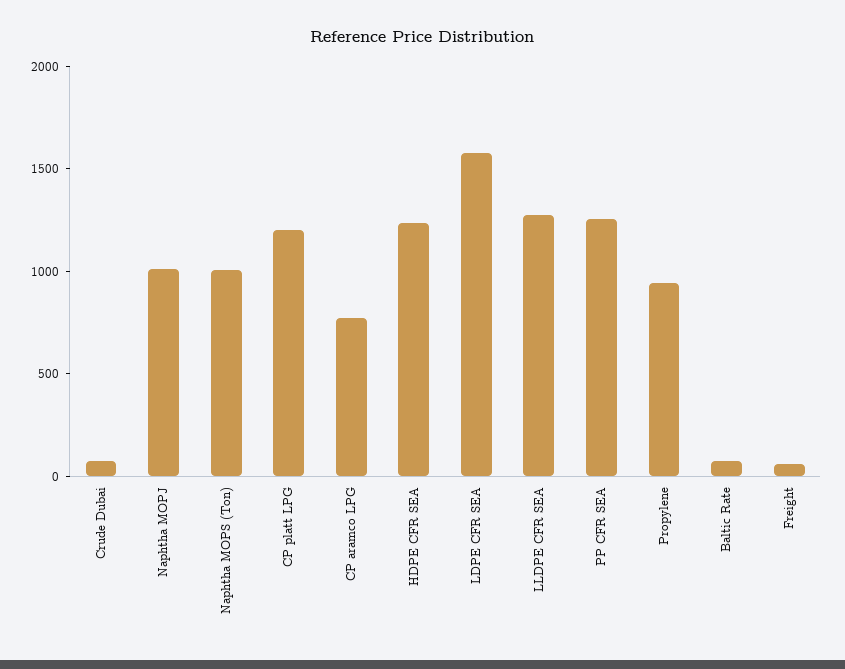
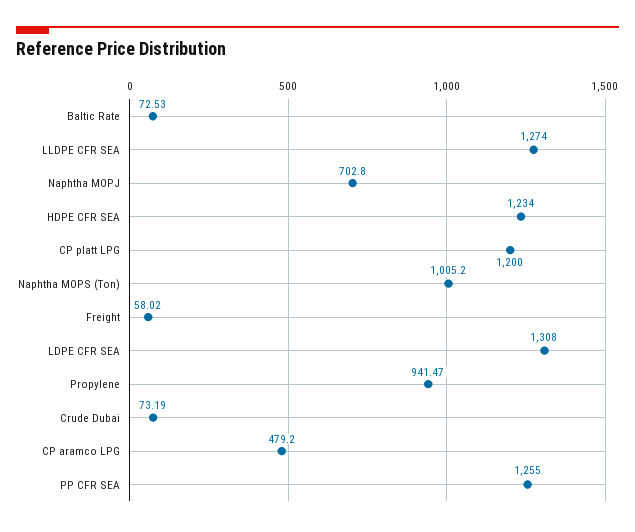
Naphtha MOPJ: 1000 -> 702.8
CP aramco LPG: 800 -> 479.2
LDPE CFR SEA: 1600 -> 1308

